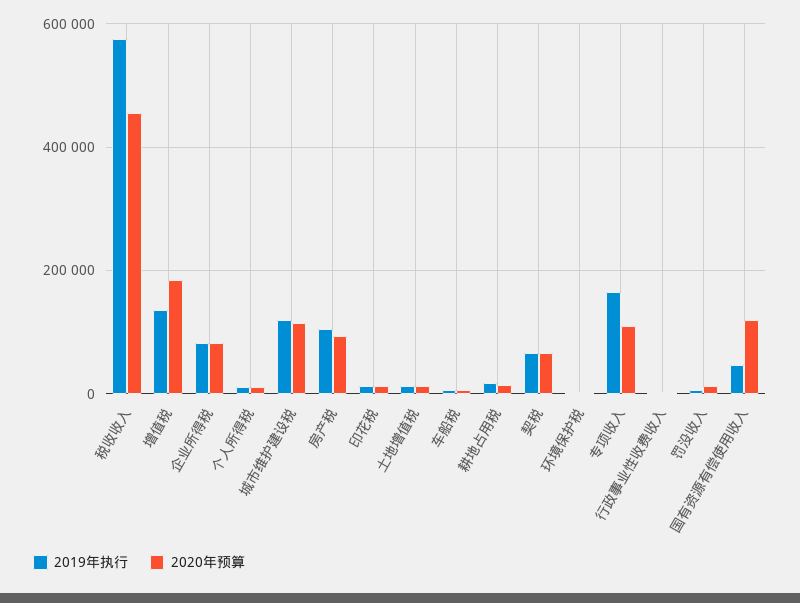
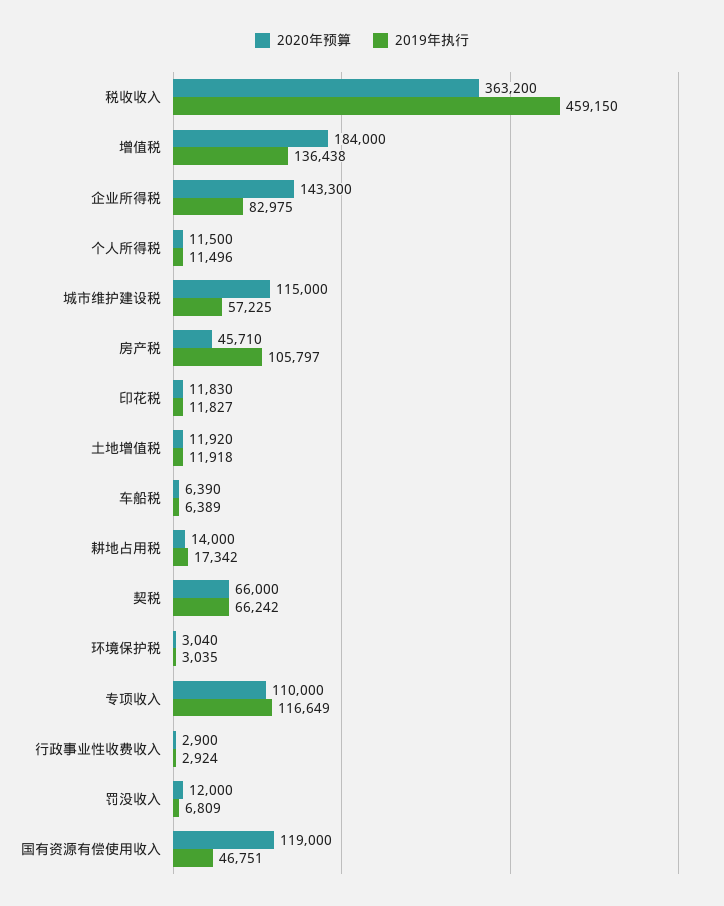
2019年执行, 税收收入: 580000 -> 459150
2020年预算, 税收收入: 460000 -> 363200
2020年预算, 企业所得税: 80000 -> 143300
2019年执行, 城市维护建设税: 120000 -> 57225
2020年预算, 房产税: 100000 -> 45710
2019年执行, 专项收入: 160000 -> 116649

